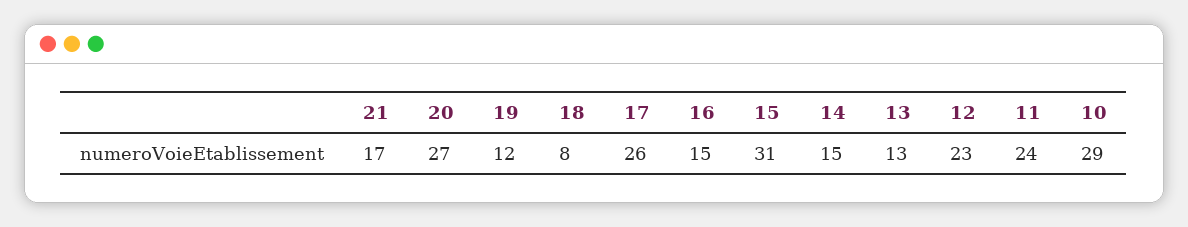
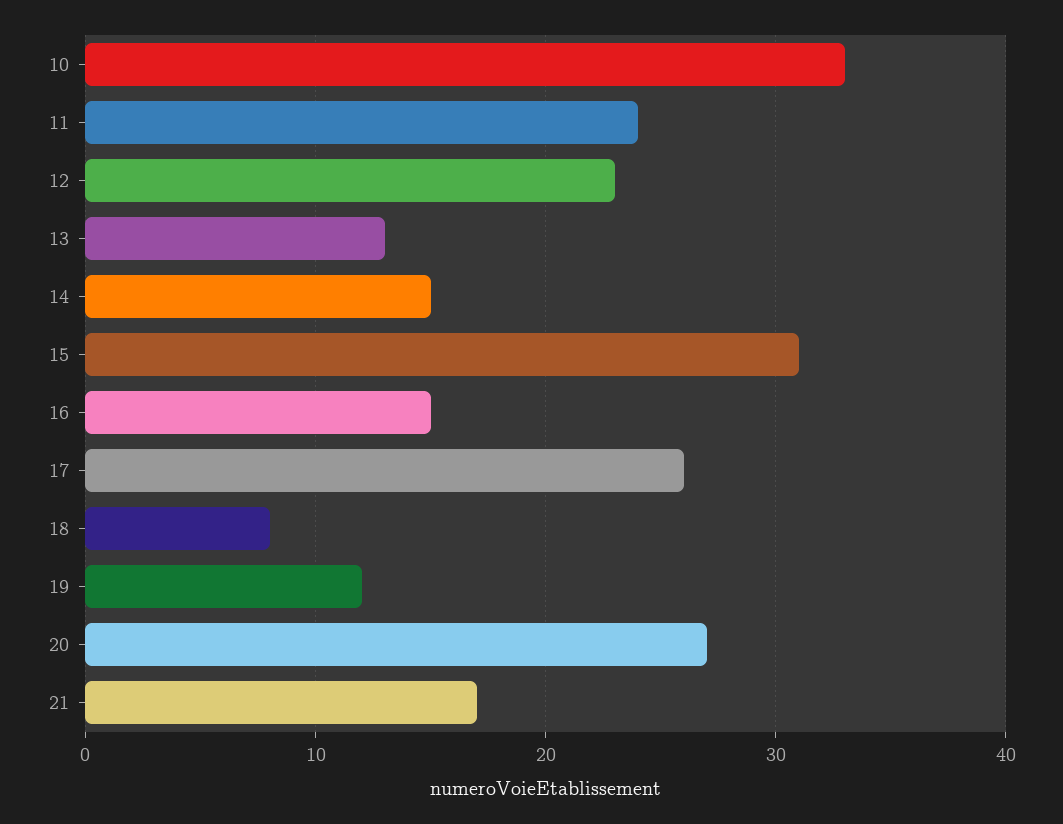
10: 29 -> 33

